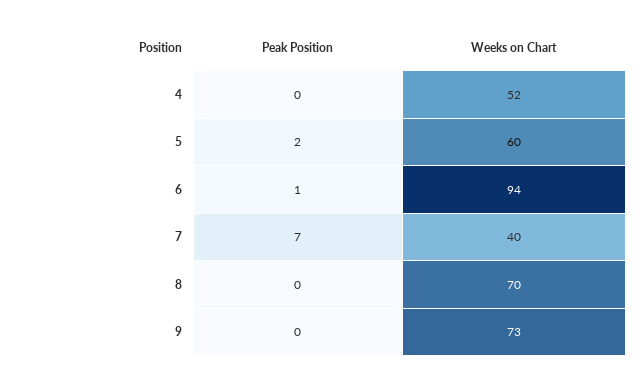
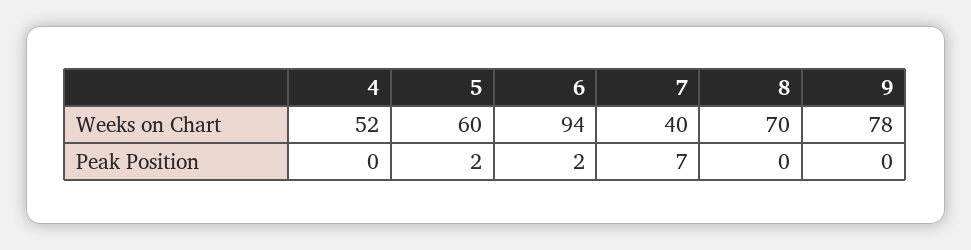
Peak Position, 6: 1 -> 2
Weeks on Chart, 9: 73 -> 78

